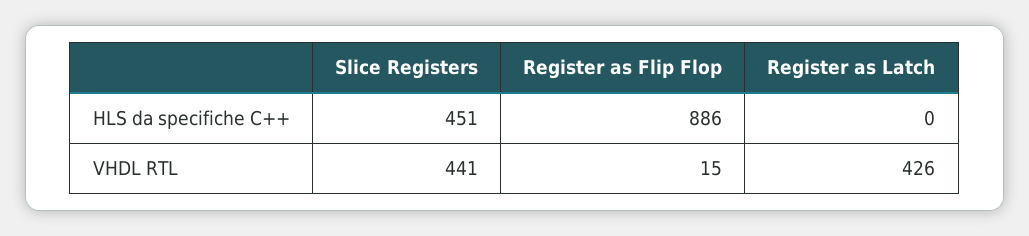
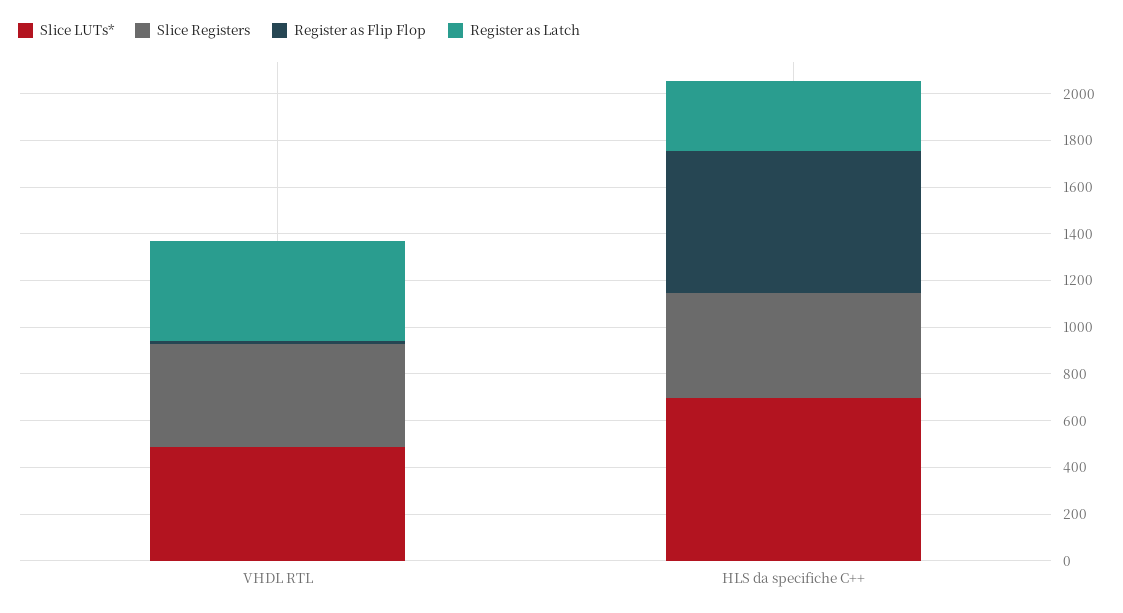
Register as Flip Flop, HLS da specifiche C++: 886 -> 600
Register as Latch, HLS da specifiche C++: 0 -> 300
Slice LUTs*, VHDL RTL: none -> 500
Slice LUTs*, HLS da specifiche C++: none -> 700

